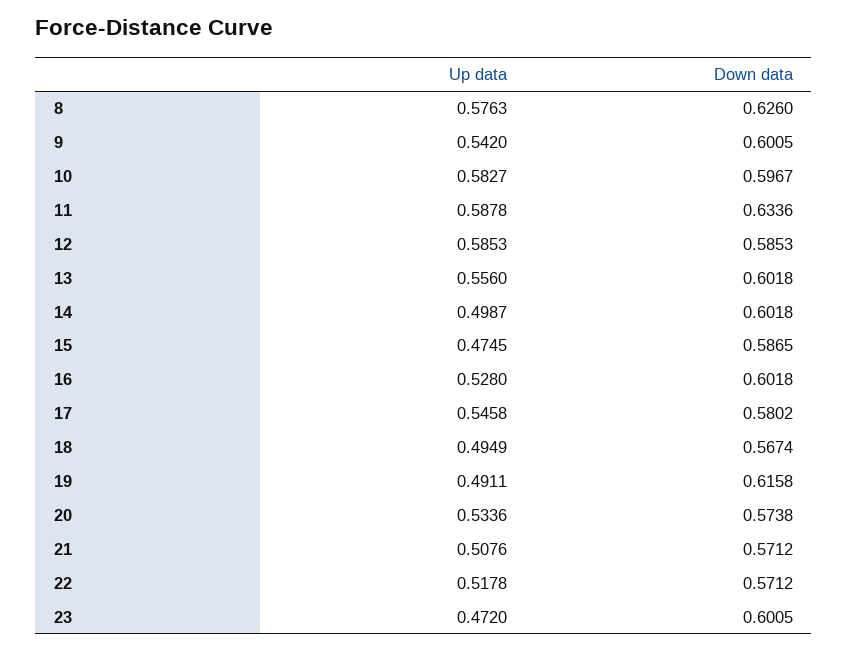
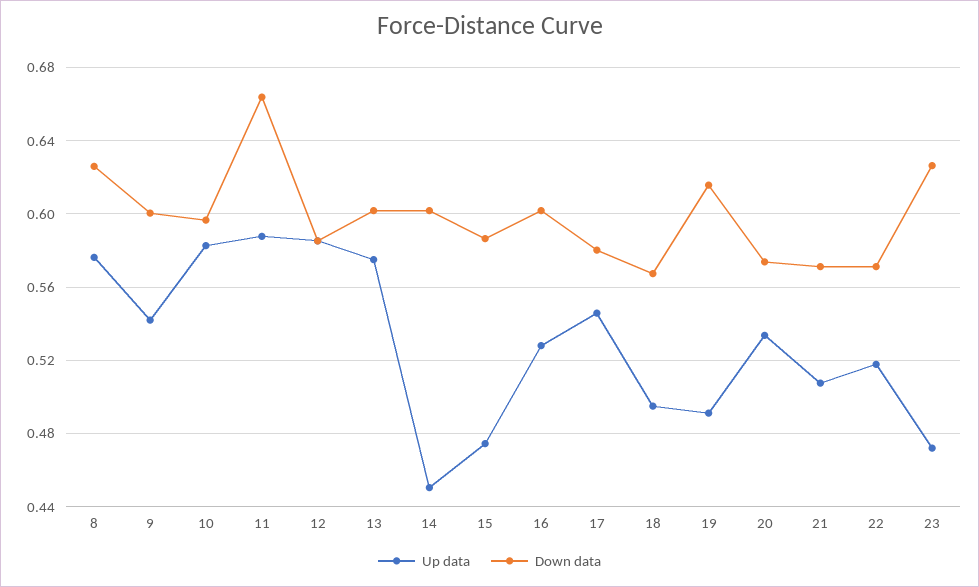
Down data, 11: 0.6336 -> 0.665
Up data, 13: 0.556 -> 0.575
Up data, 14: 0.4987 -> 0.45
Down data, 23: 0.6005 -> 0.625

